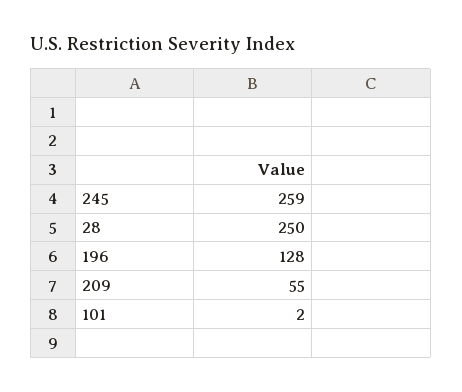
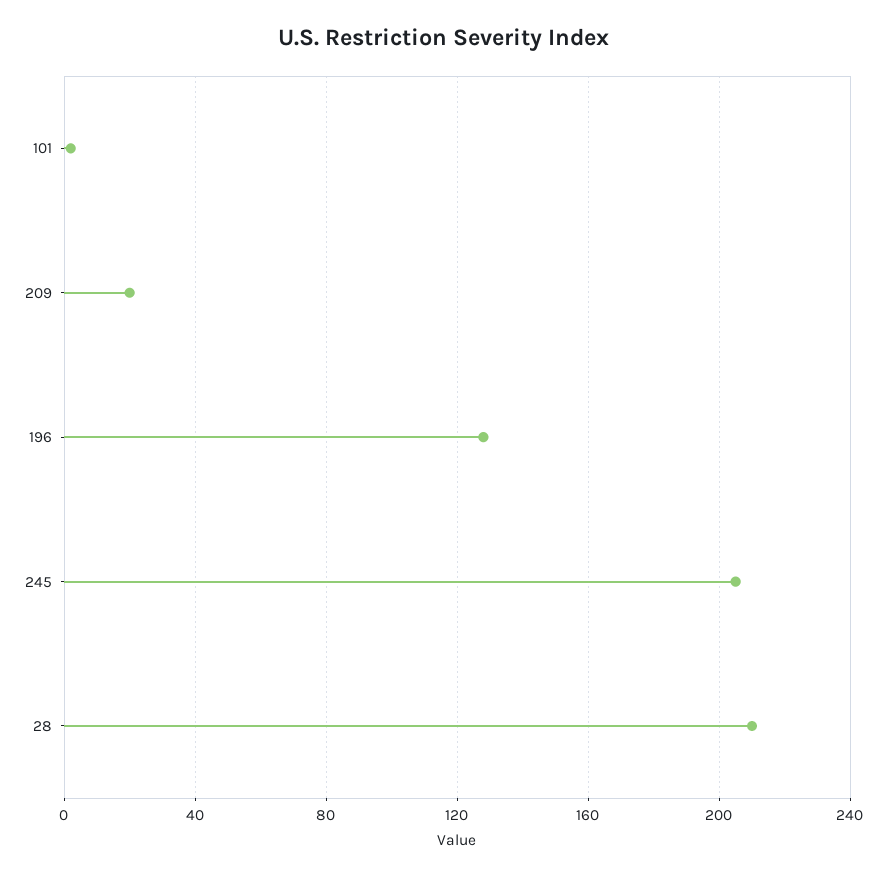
245: 259 -> 205
28: 250 -> 210
209: 55 -> 20

